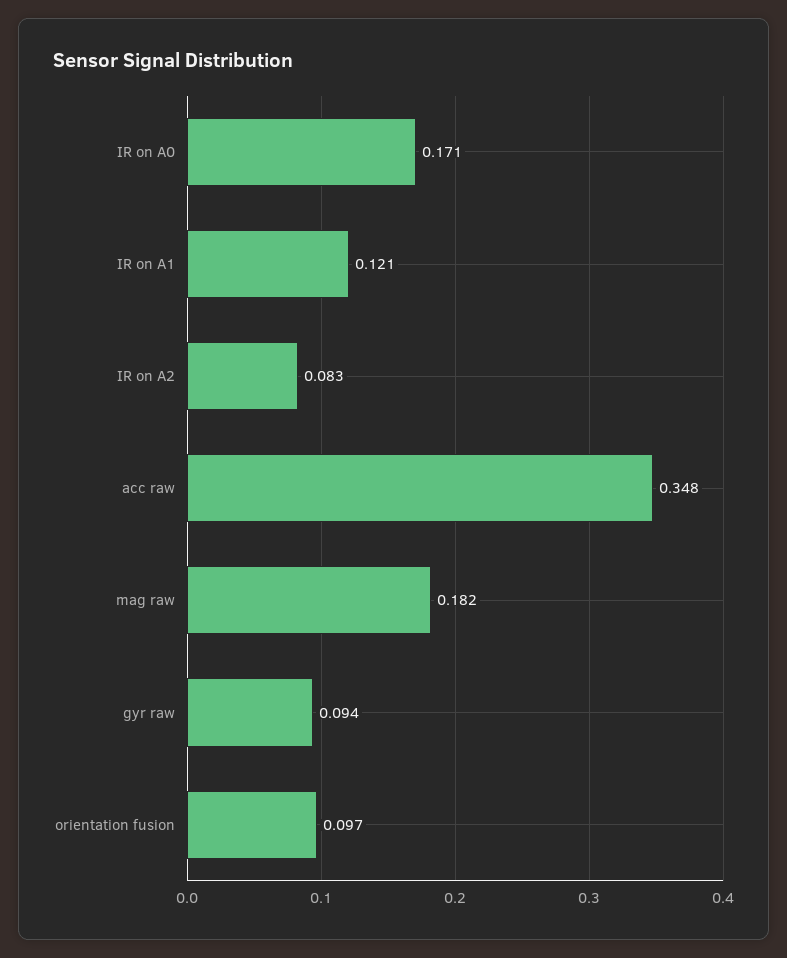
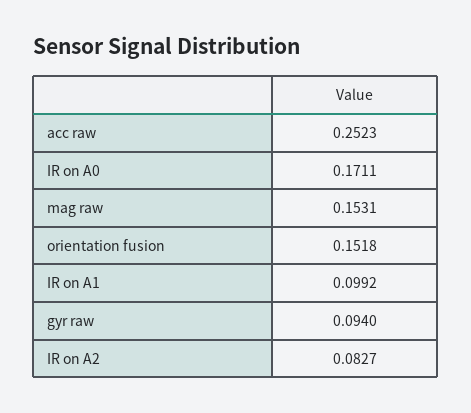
IR on A1: 0.121 -> 0.0992
acc raw: 0.348 -> 0.2523
mag raw: 0.182 -> 0.1531
orientation fusion: 0.097 -> 0.1518

